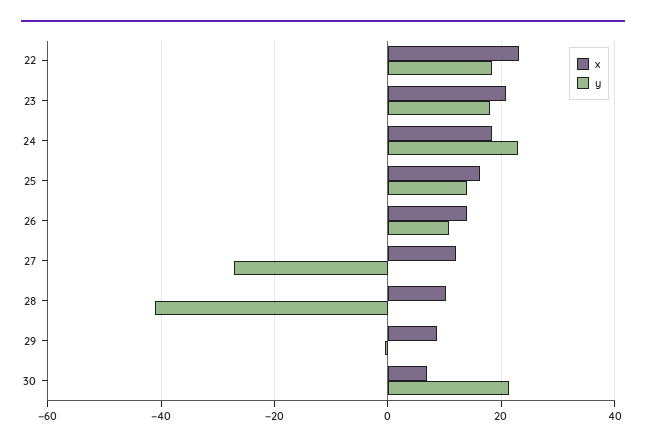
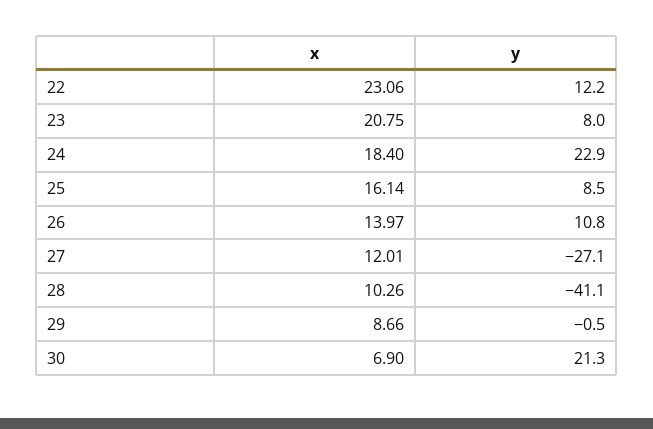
y, 22: 18 -> 12.2
y, 23: 18 -> 8
y, 25: 14 -> 8.5

